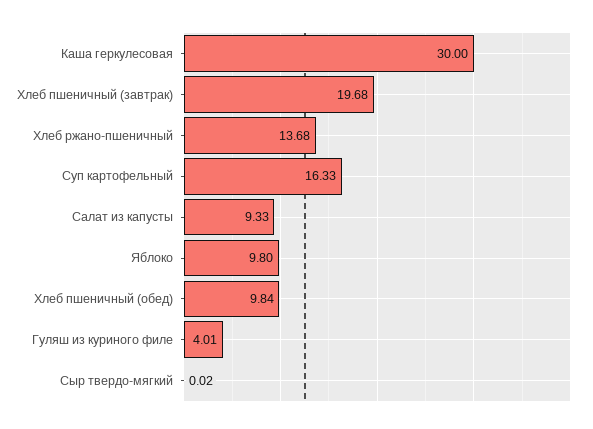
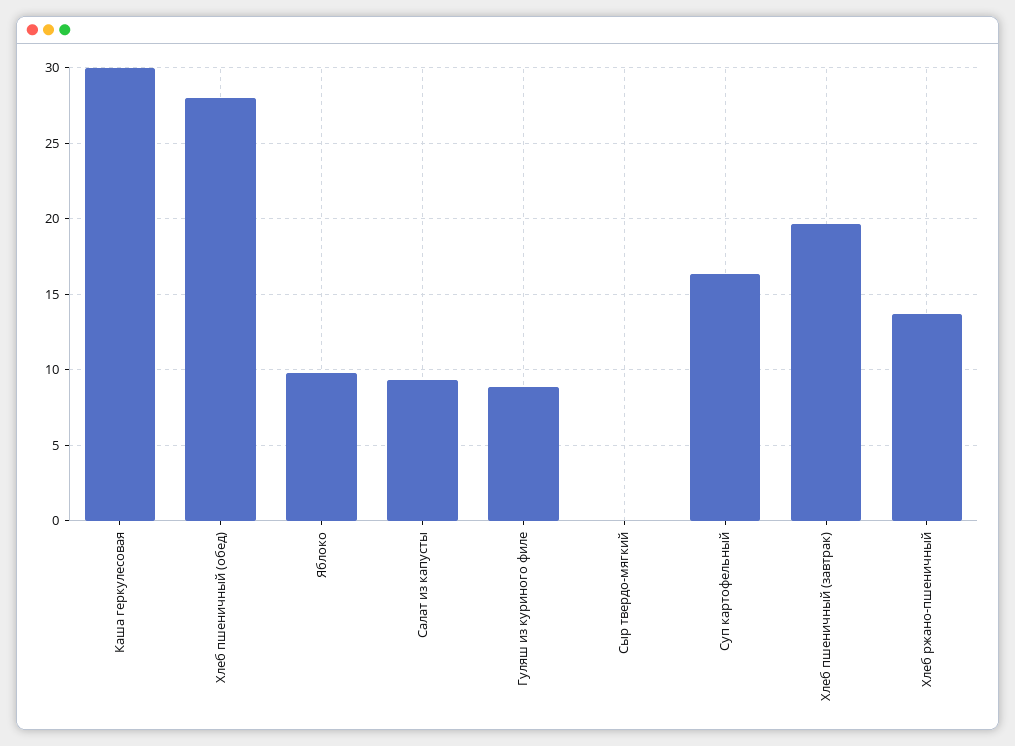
Хлеб пшеничный (обед): 9.84 -> 28
Гуляш из куриного филе: 4.01 -> 9

